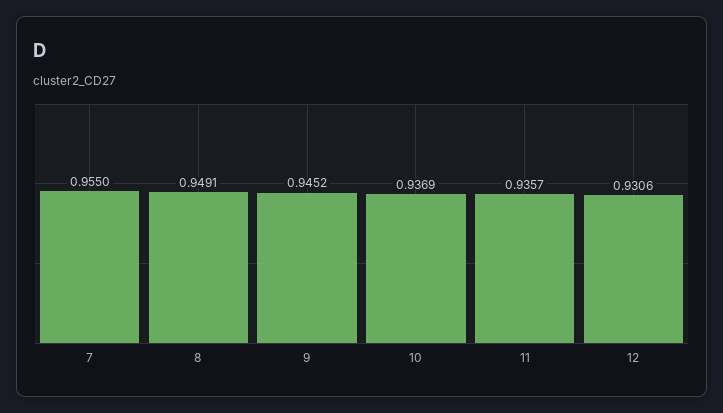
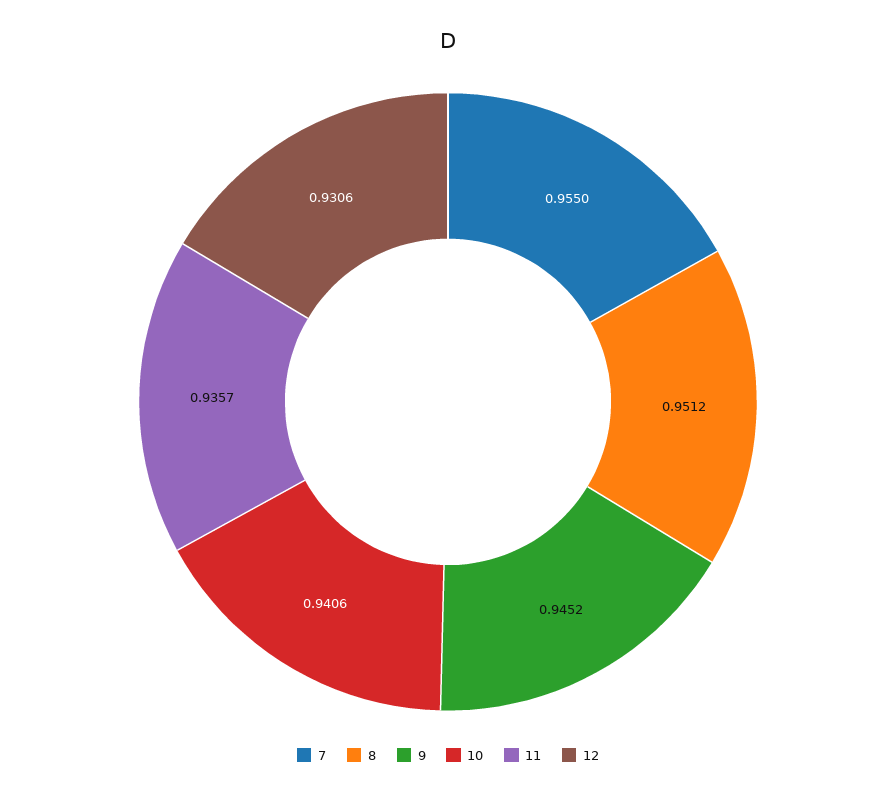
8: 0.9491 -> 0.9512
10: 0.9369 -> 0.9406

